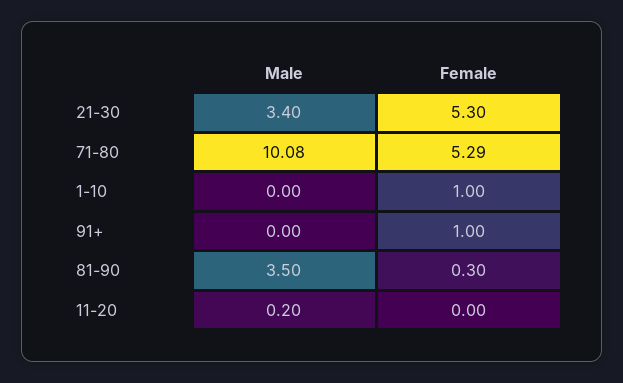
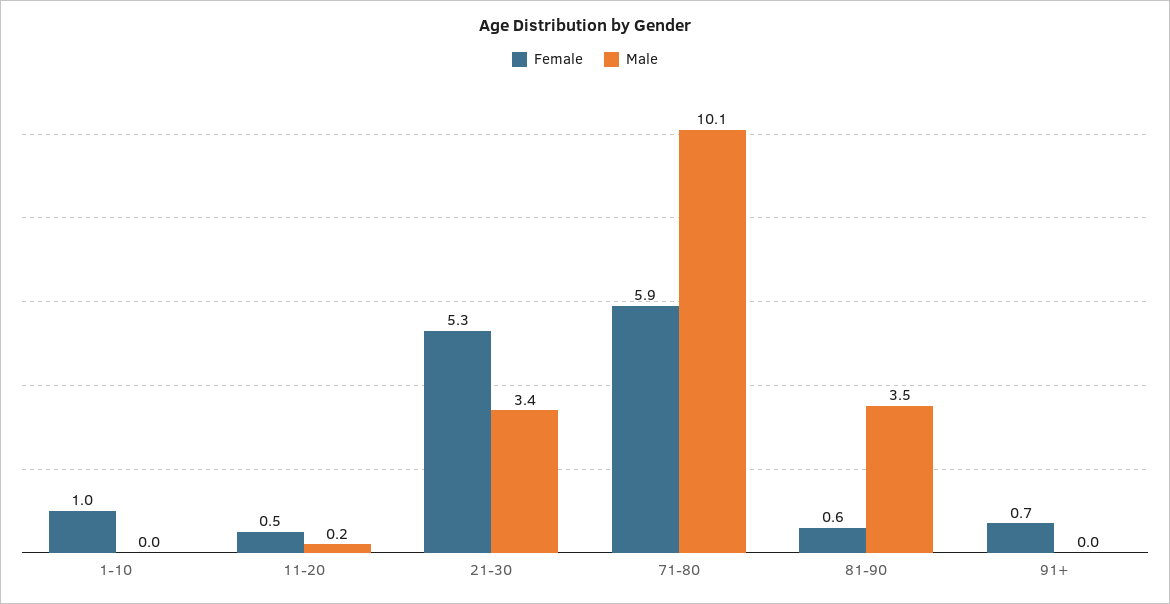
Female, 71-80: 5.29 -> 5.9
Female, 91+: 1 -> 0.7
Female, 81-90: 0.3 -> 0.6
Female, 11-20: 0 -> 0.5

